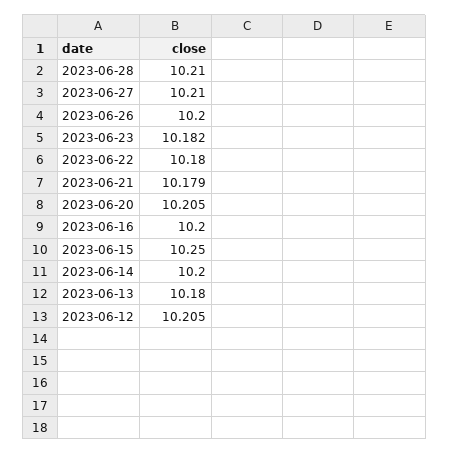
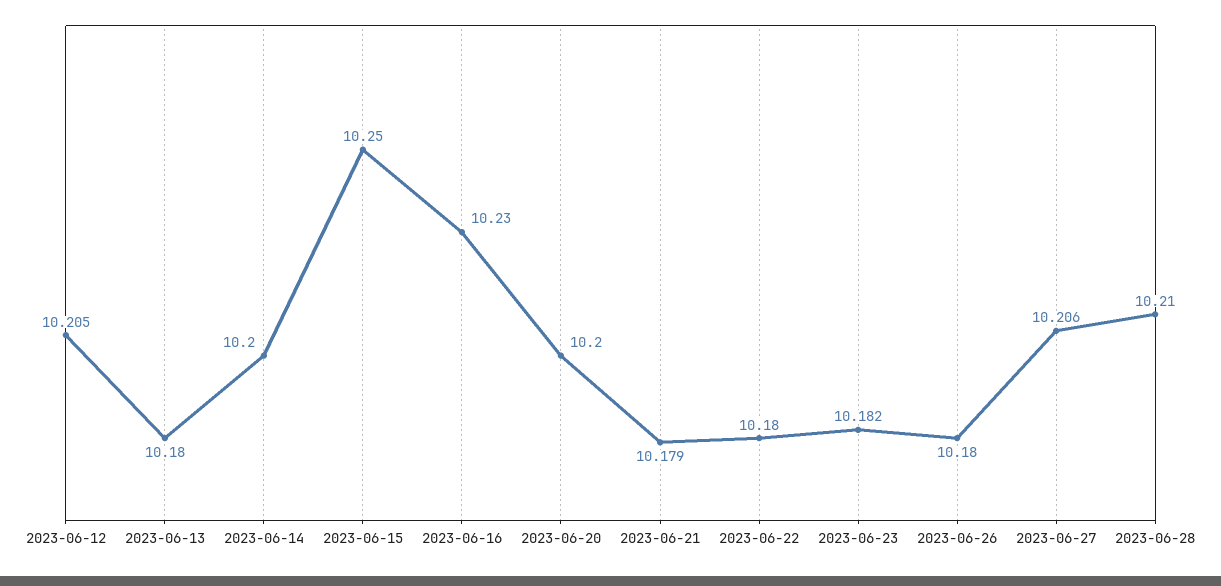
2023-06-27: 10.21 -> 10.206
2023-06-26: 10.2 -> 10.18
2023-06-20: 10.205 -> 10.2
2023-06-16: 10.2 -> 10.23

